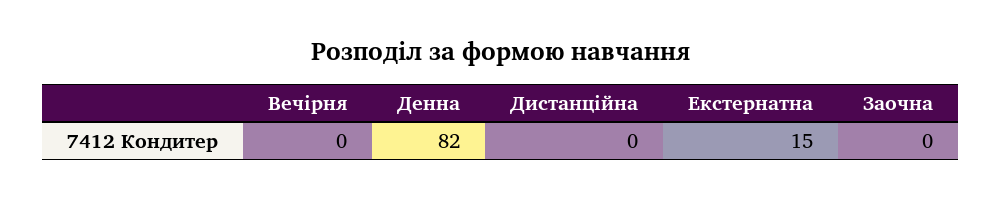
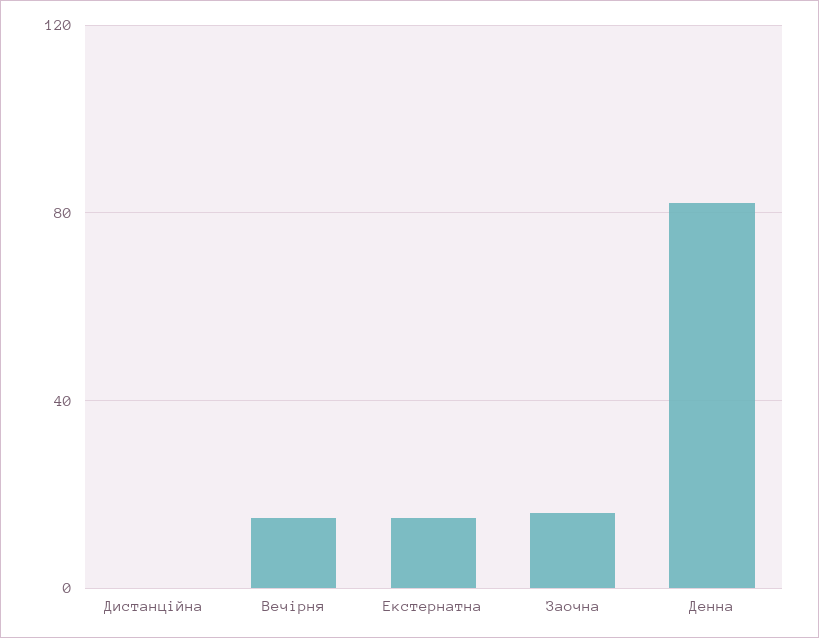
Вечірня: 0 -> 15
Заочна: 0 -> 15

